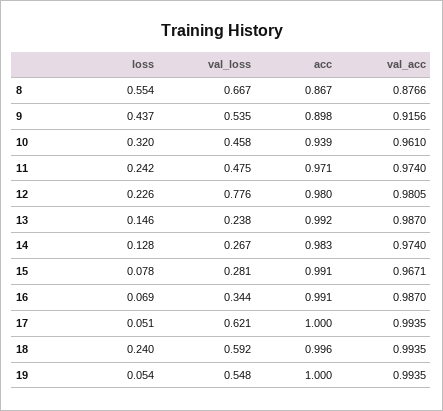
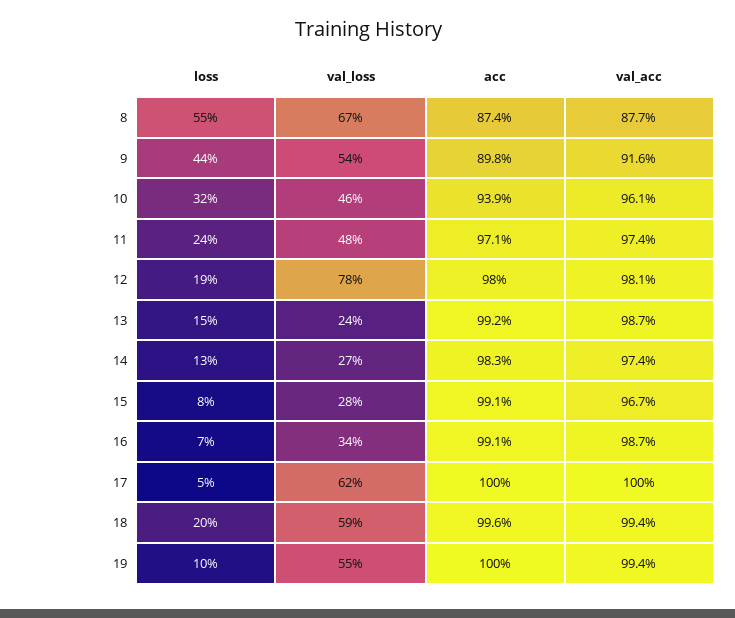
acc, 8: 0.867 -> 0.874
loss, 12: 0.226 -> 0.19
val_acc, 17: 0.9935 -> 1
loss, 18: 0.24 -> 0.2
loss, 19: 0.054 -> 0.1

